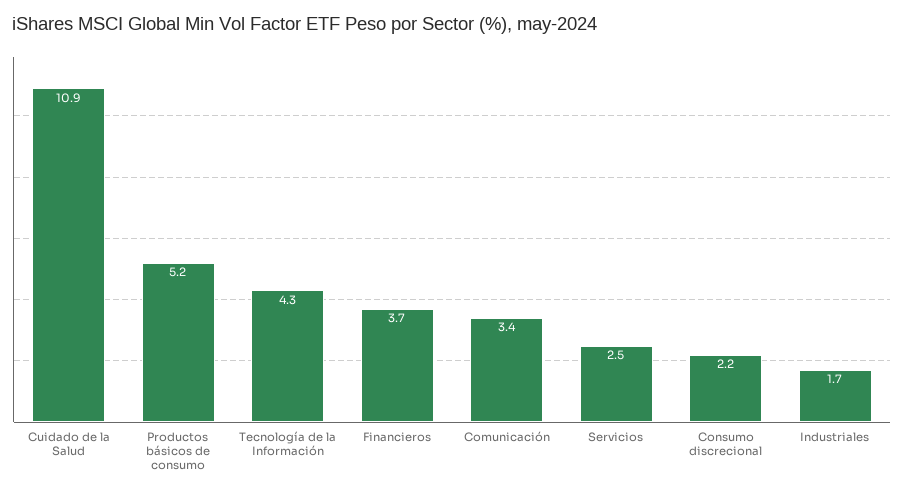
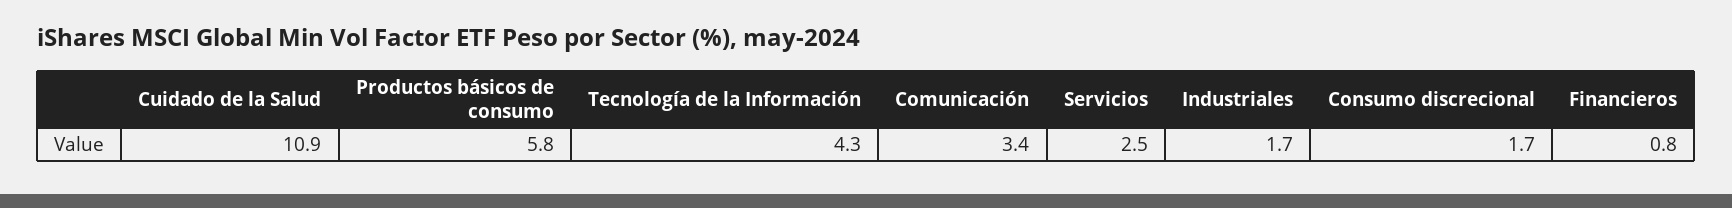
Productos básicos de consumo: 5.2 -> 5.8
Financieros: 3.7 -> 0.8
Consumo discrecional: 2.2 -> 1.7

